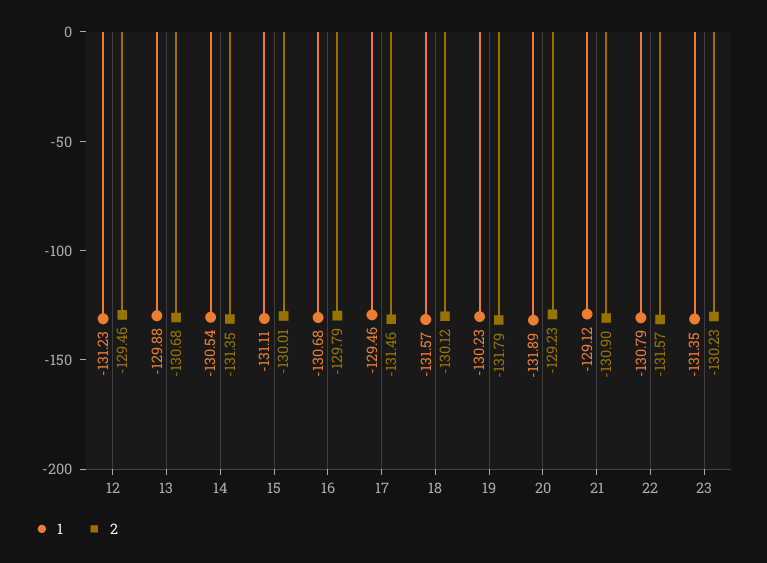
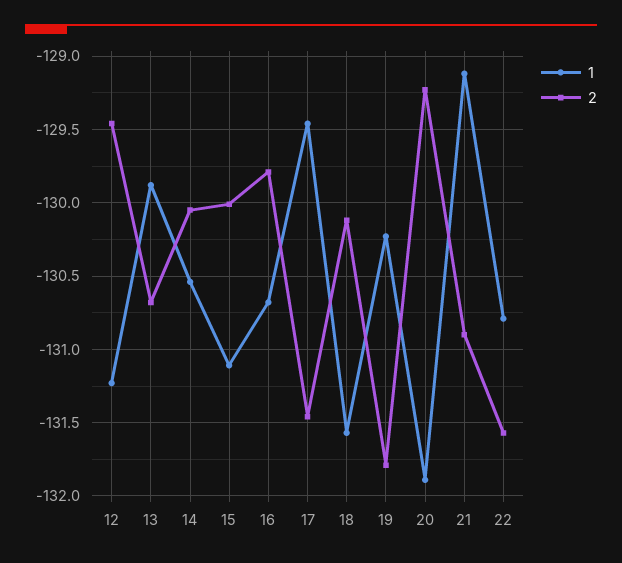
2, 14: -131.35 -> -130.05
1, 23: -131.35 -> none
2, 23: -130.23 -> none

